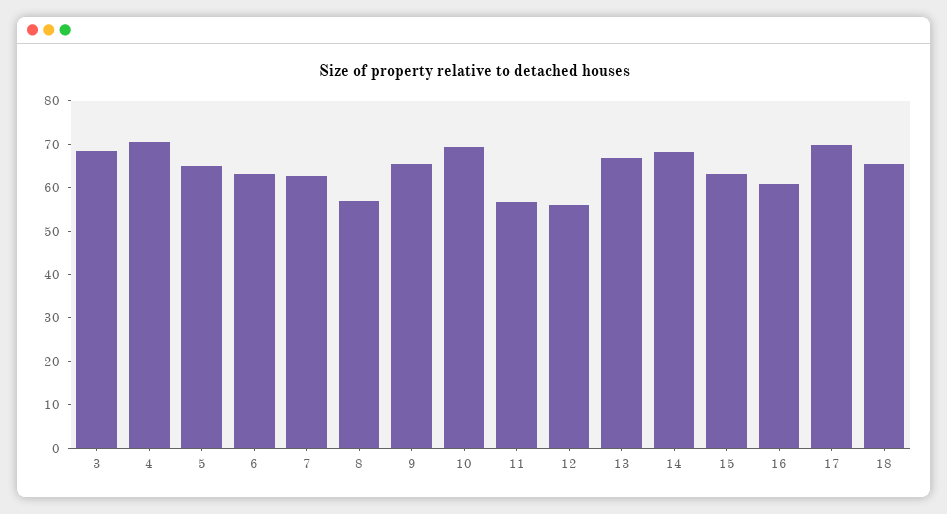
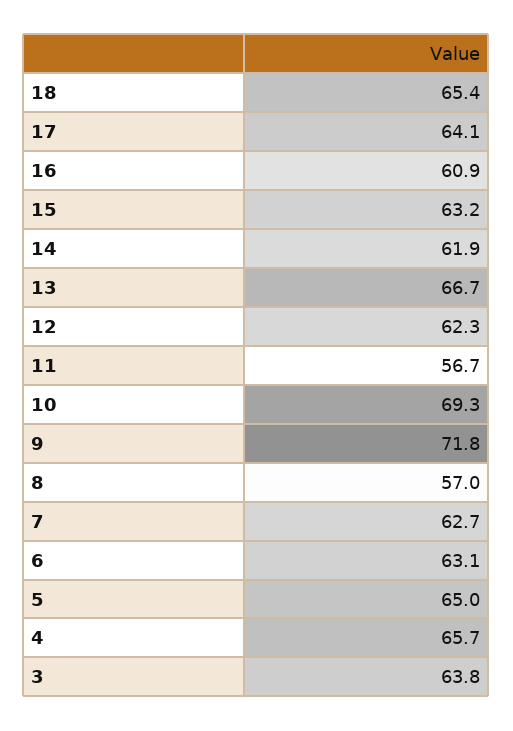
3: 68 -> 63.8
4: 70 -> 65.7
9: 66 -> 71.8
12: 56 -> 62.3
14: 68 -> 61.9
17: 70 -> 64.1

